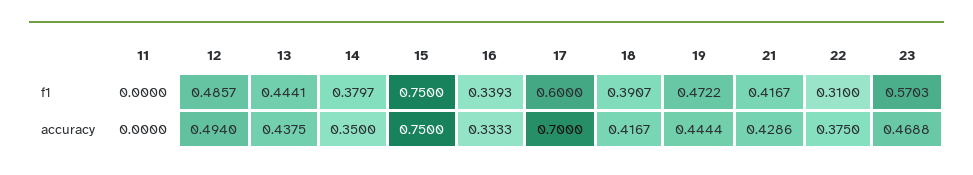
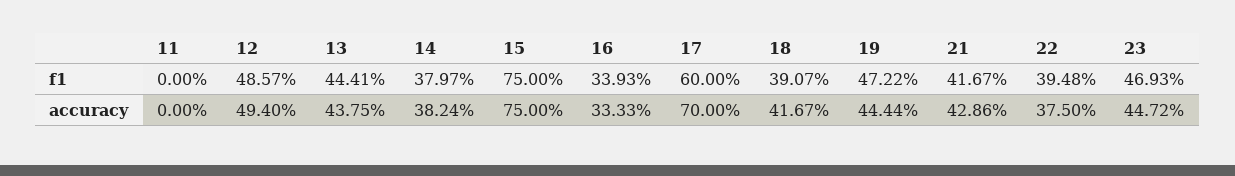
22, f1: 0.31 -> 0.3948
23, f1: 0.5703 -> 0.4693
14, accuracy: 0.35 -> 0.3824
23, accuracy: 0.4688 -> 0.4472

